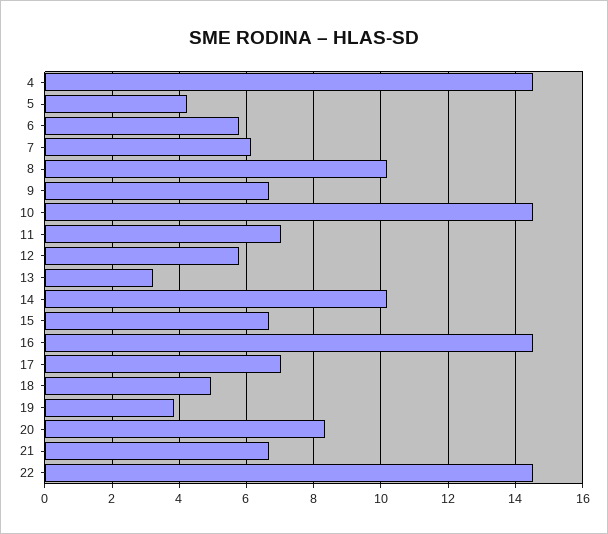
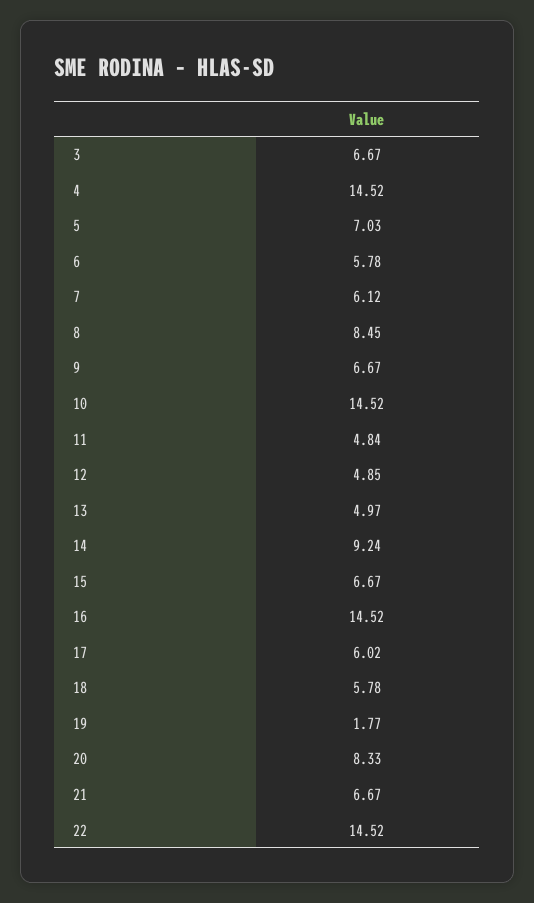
5: 4.2 -> 7.03
8: 10.2 -> 8.45
11: 7 -> 4.84
12: 5.8 -> 4.85
13: 3.2 -> 4.97
14: 10.2 -> 9.24
17: 7 -> 6.02
18: 5 -> 5.78
19: 3.8 -> 1.77
3: none -> 6.67

